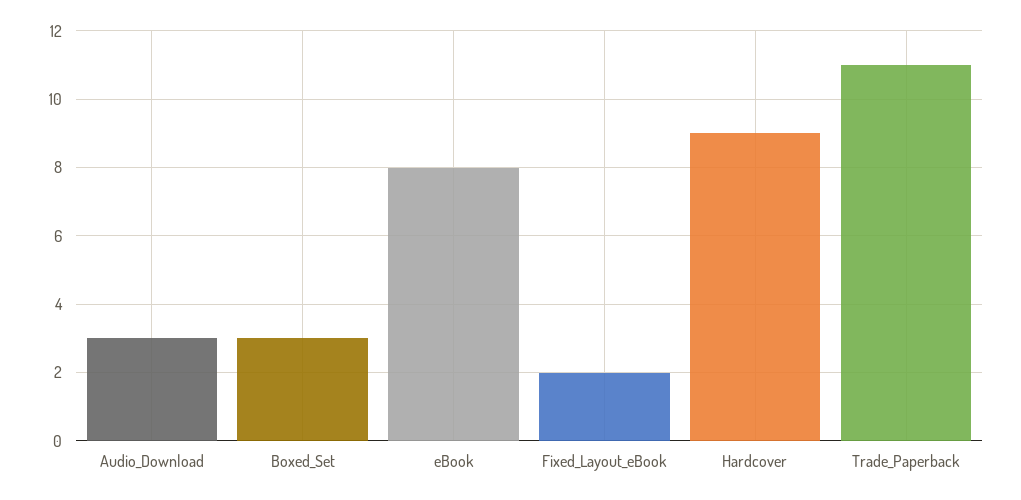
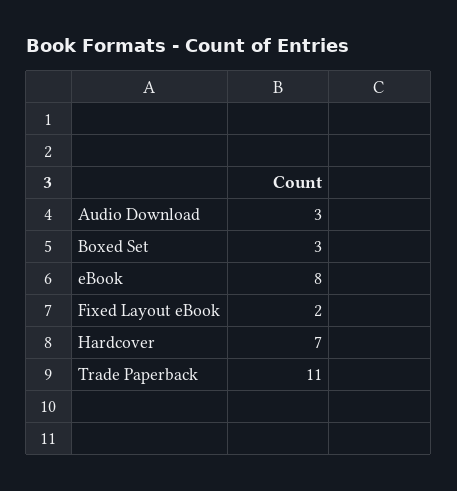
Hardcover: 9 -> 7

